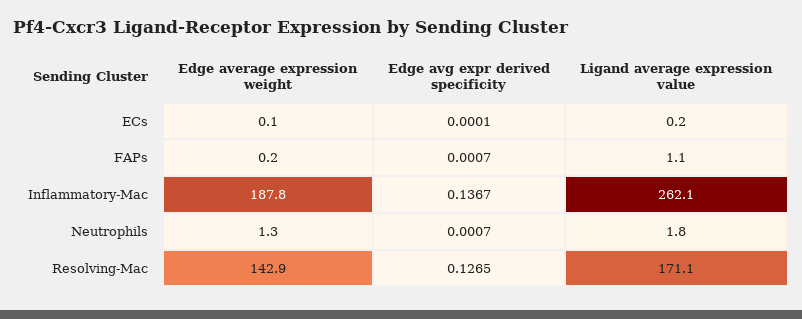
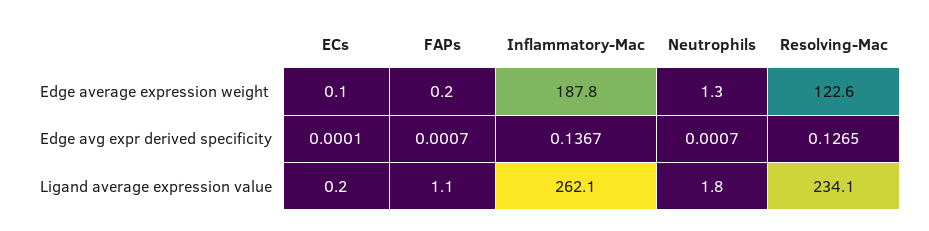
Edge average expression weight, Resolving-Mac: 142.9 -> 122.6
Ligand average expression value, Resolving-Mac: 171.1 -> 234.1

